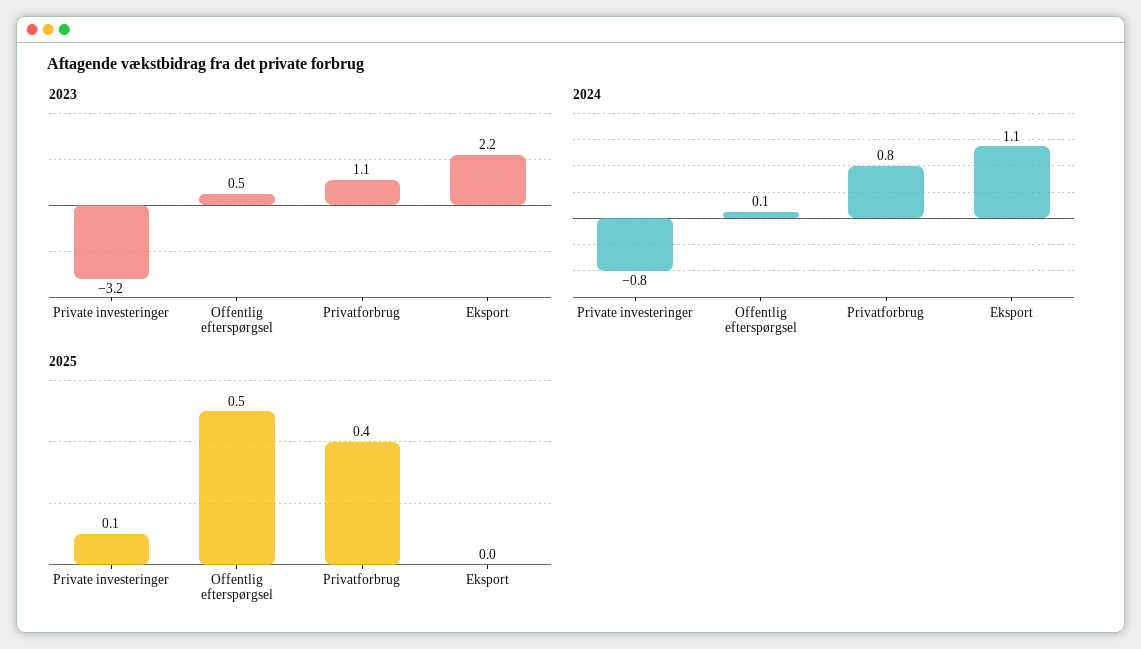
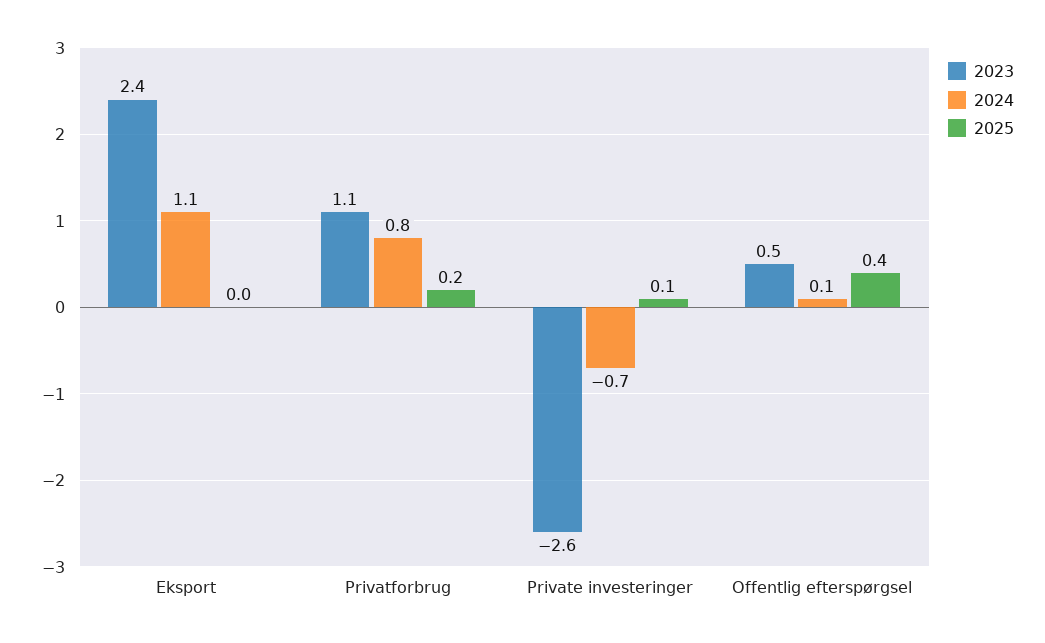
2023, Private investeringer: -3.2 -> -2.6
2023, Eksport: 2.2 -> 2.4
2024, Private investeringer: -0.8 -> -0.7
2025, Offentlig efterspørgsel: 0.5 -> 0.4
2025, Privatforbrug: 0.4 -> 0.2

